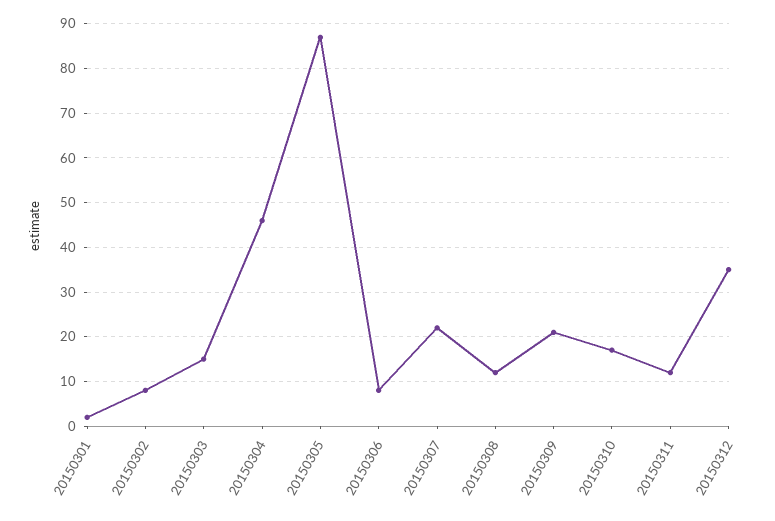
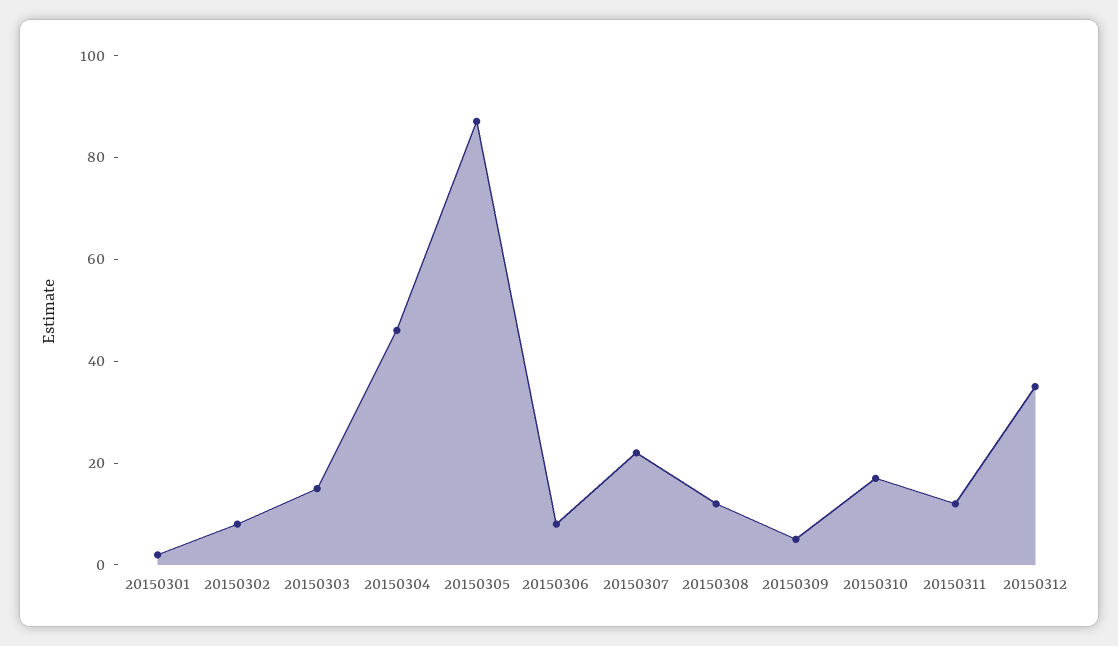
20150309: 20 -> 5

